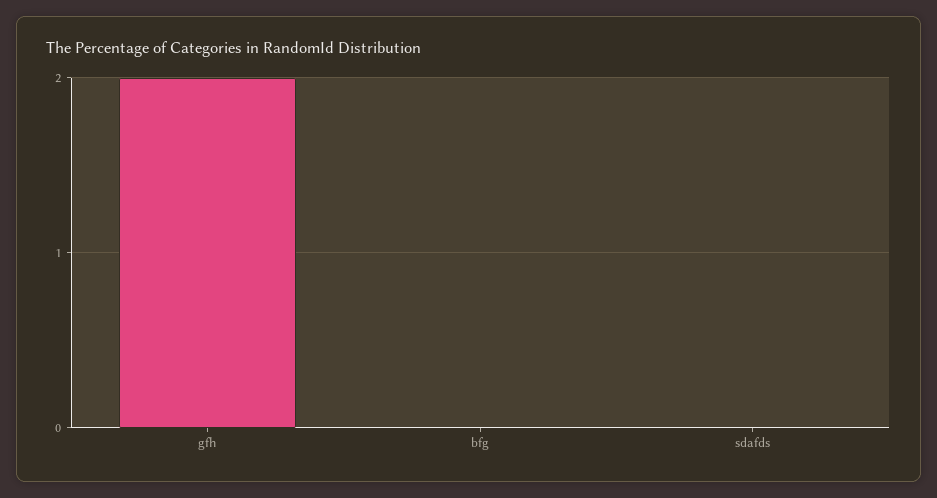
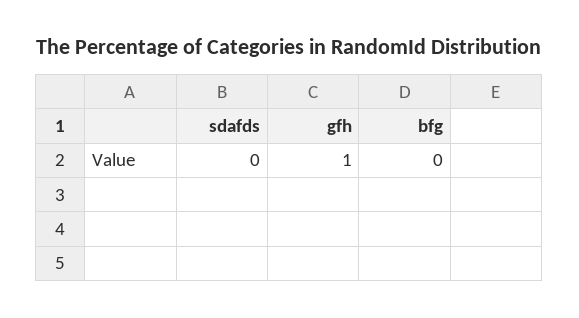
gfh: 2 -> 1

